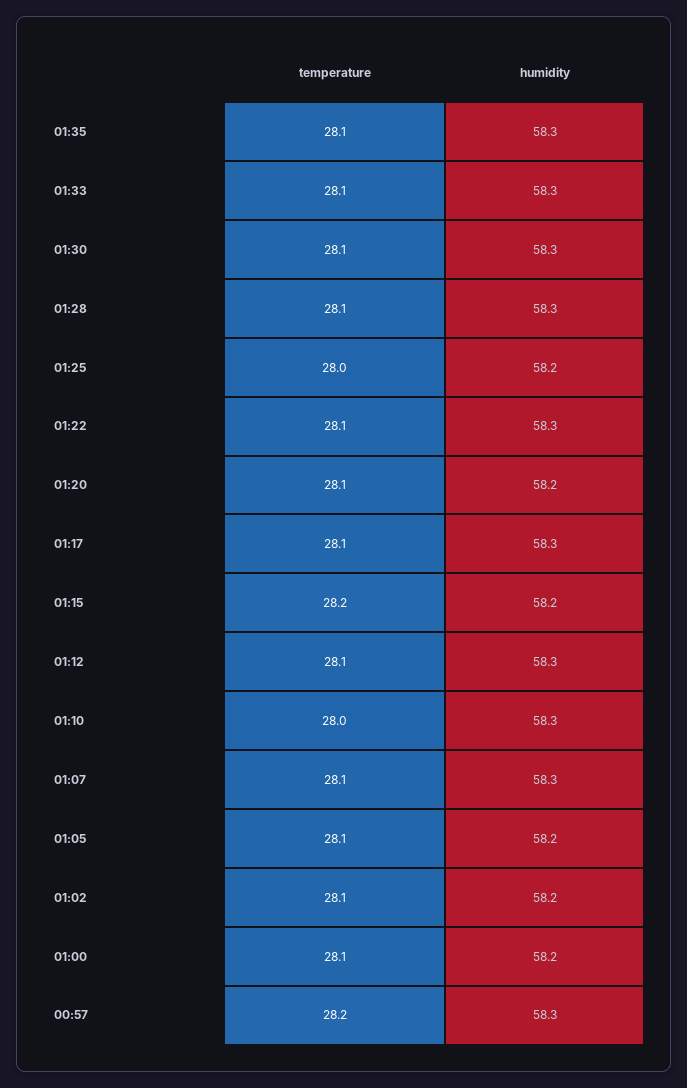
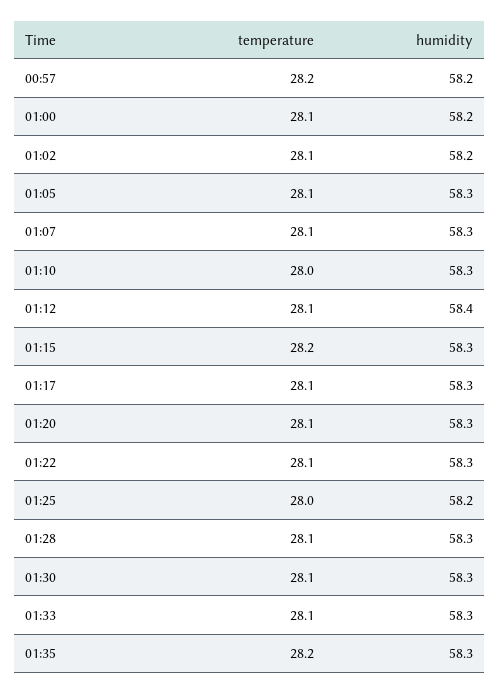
temperature, 01:35: 28.1 -> 28.2
humidity, 01:20: 58.2 -> 58.3
humidity, 01:15: 58.2 -> 58.3
humidity, 01:12: 58.3 -> 58.4
humidity, 01:05: 58.2 -> 58.3
humidity, 00:57: 58.3 -> 58.2

